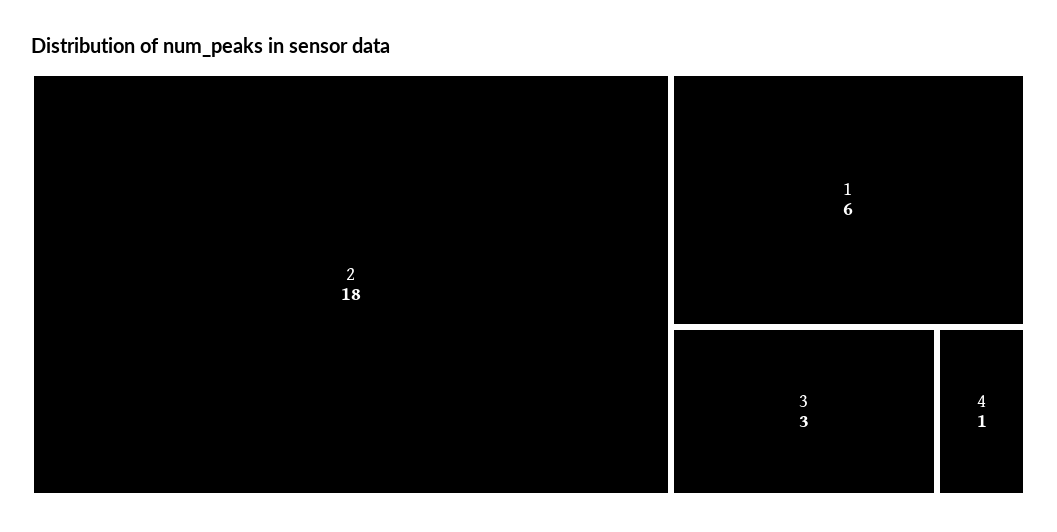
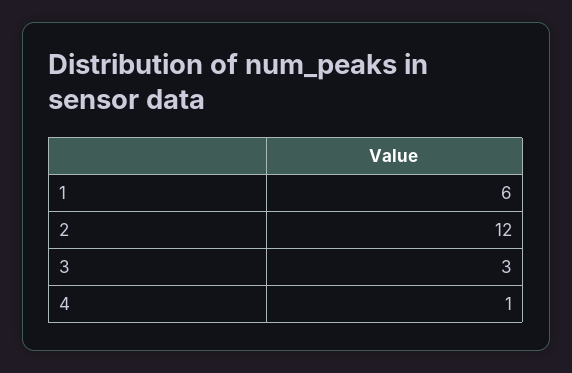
2: 18 -> 12

